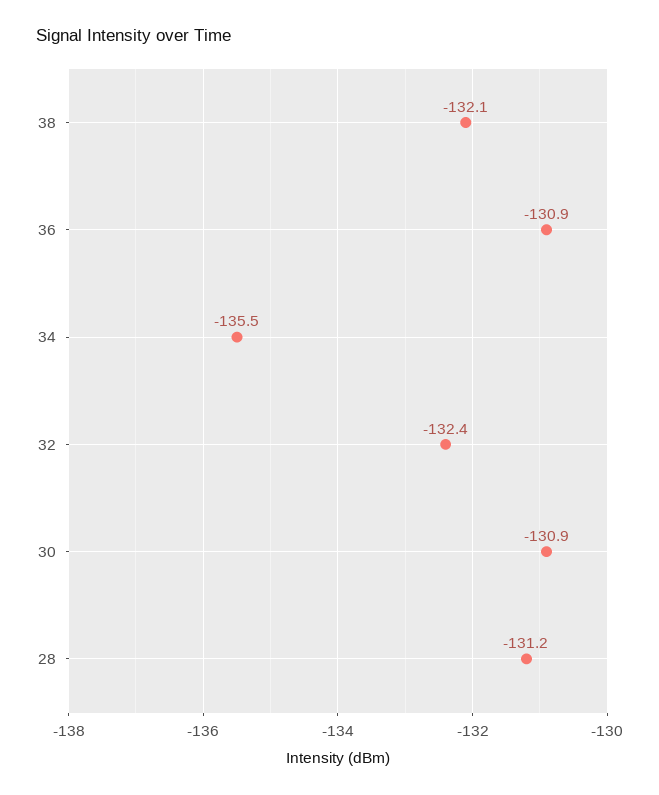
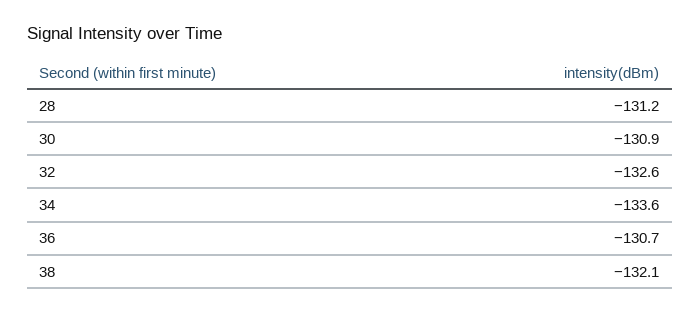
36: -130.9 -> -130.7
34: -135.5 -> -133.6
32: -132.4 -> -132.6

